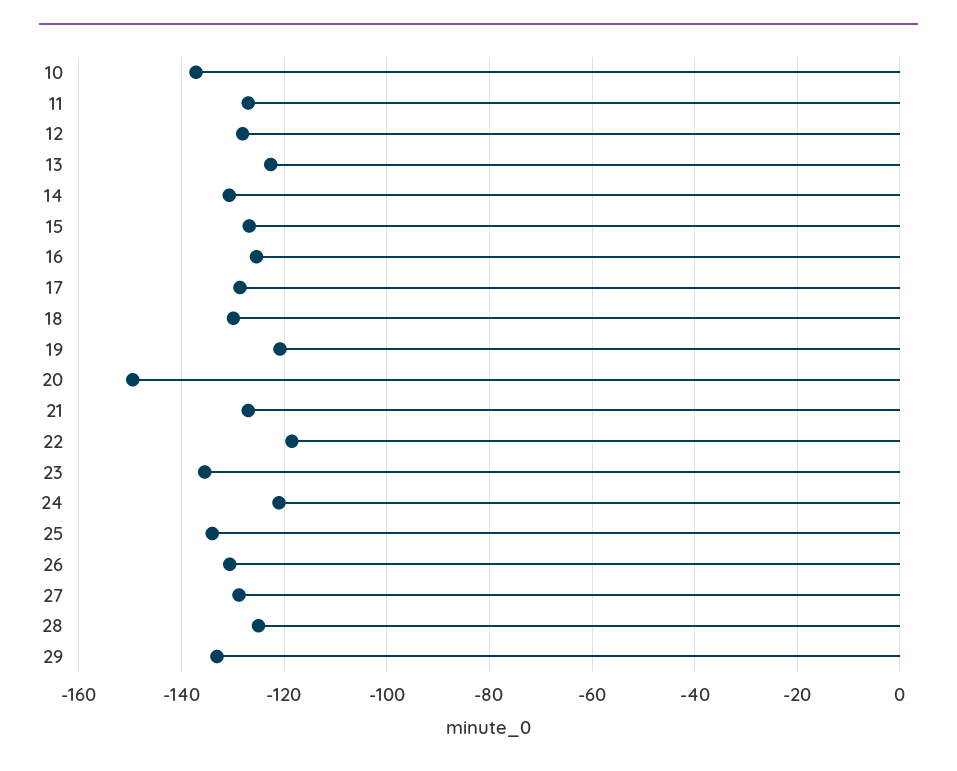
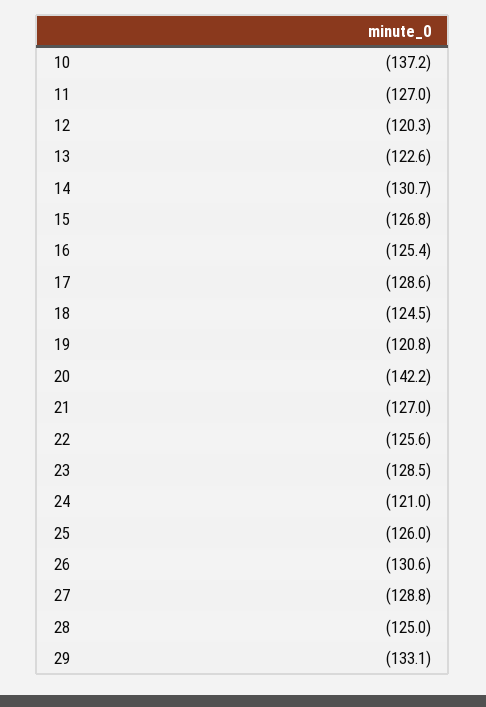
12: -128 -> -120.3
18: -130 -> -124.5
20: -150 -> -142.2
22: -118 -> -125.6
23: -136 -> -128.5
25: -134 -> -126

